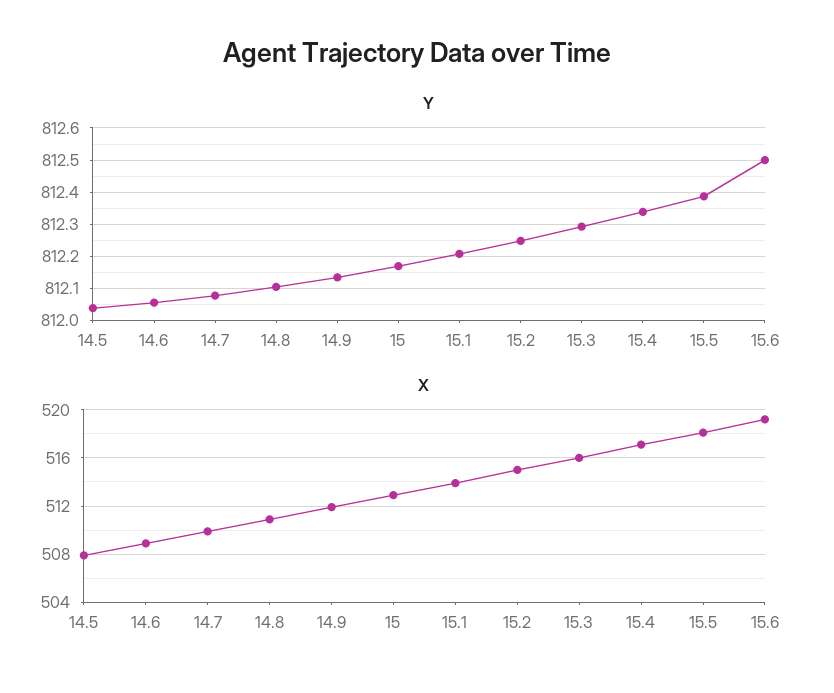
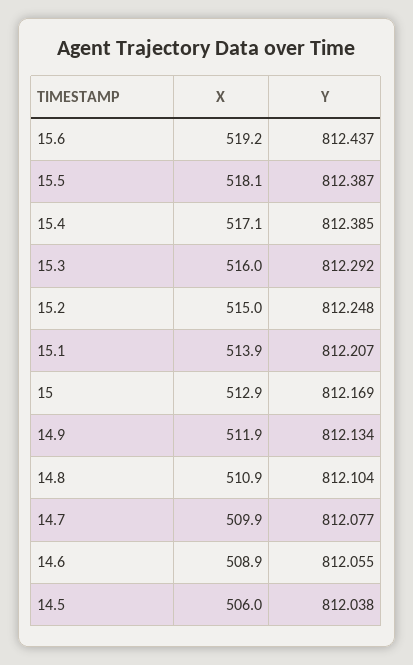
Y, 15.4: 812.34 -> 812.385
Y, 15.6: 812.5 -> 812.437
X, 14.5: 508 -> 506

